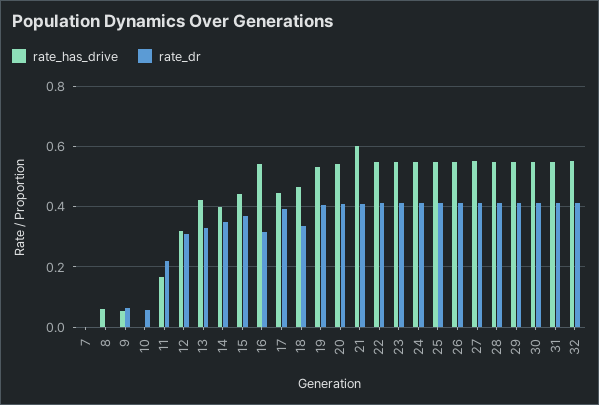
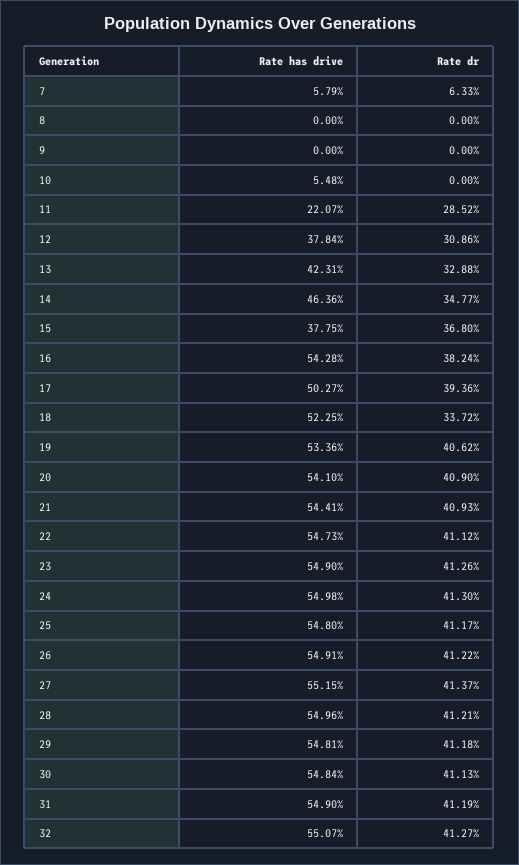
rate_has_drive, 7: 0 -> 0.0579
rate_dr, 7: 0 -> 0.0633
rate_has_drive, 8: 0.06 -> 0
rate_has_drive, 9: 0.06 -> 0
rate_dr, 9: 0.06 -> 0
rate_has_drive, 10: 0 -> 0.0548
rate_dr, 10: 0.06 -> 0
rate_has_drive, 11: 0.16 -> 0.2207
rate_dr, 11: 0.22 -> 0.2852
rate_has_drive, 12: 0.32 -> 0.3784
rate_has_drive, 14: 0.4 -> 0.4636
rate_has_drive, 15: 0.44 -> 0.3775
rate_dr, 16: 0.32 -> 0.3824
rate_has_drive, 17: 0.44 -> 0.5027
rate_has_drive, 18: 0.46 -> 0.5225
rate_has_drive, 21: 0.6 -> 0.5441

